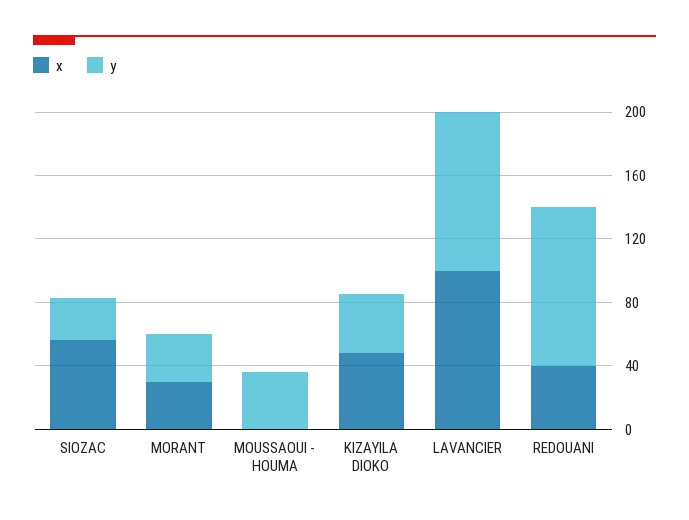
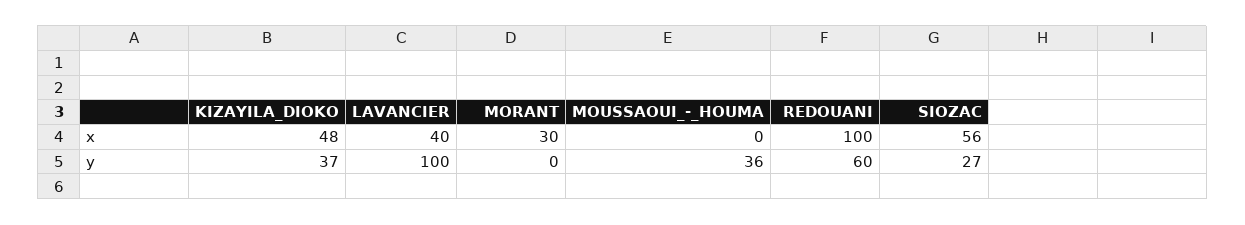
y, MORANT: 30 -> 0
x, LAVANCIER: 100 -> 40
x, REDOUANI: 40 -> 100
y, REDOUANI: 100 -> 60

